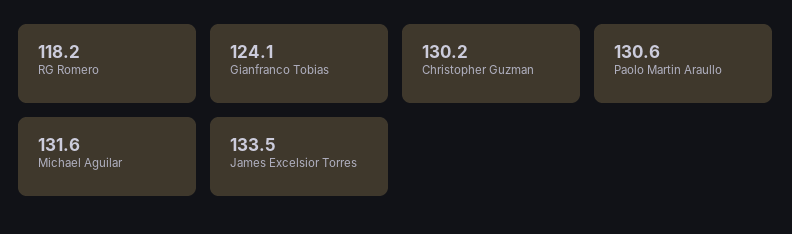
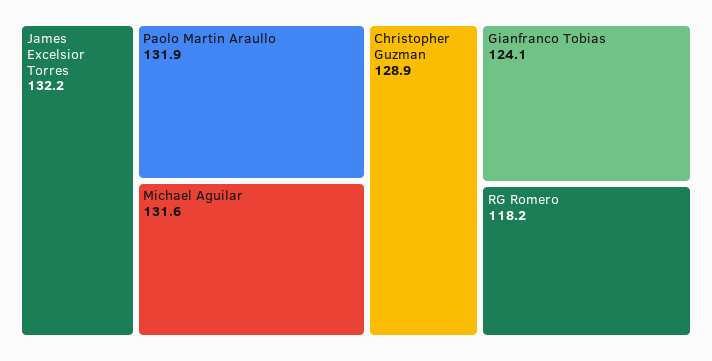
Christopher Guzman: 130.2 -> 128.9
Paolo Martin Araullo: 130.6 -> 131.9
James Excelsior Torres: 133.5 -> 132.2

